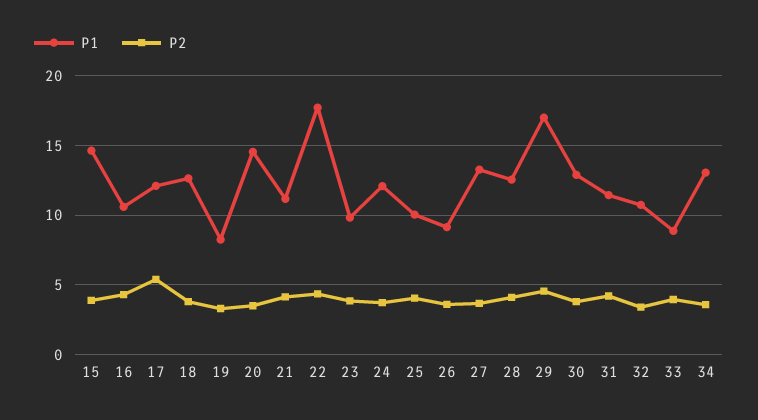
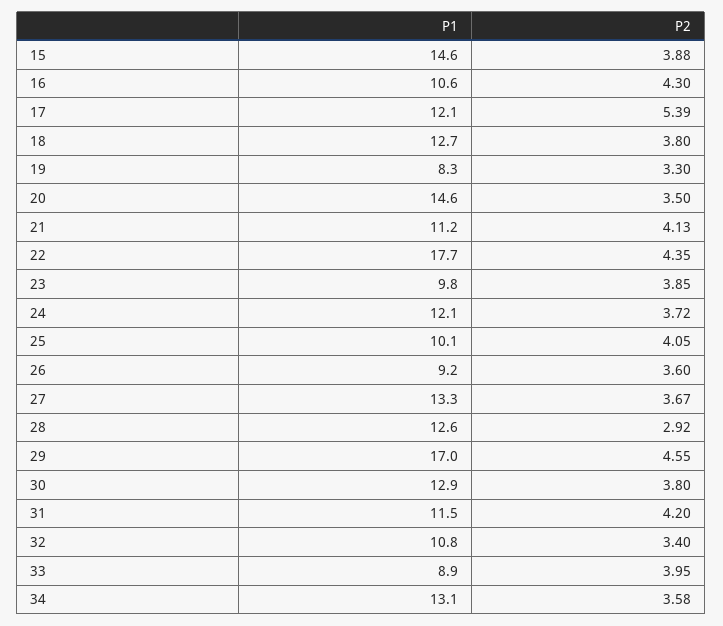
P2, 28: 4 -> 2.92

